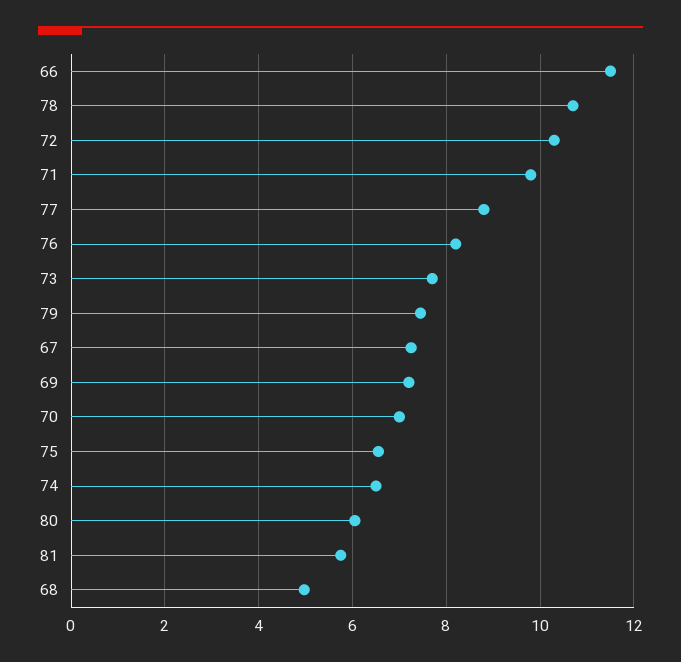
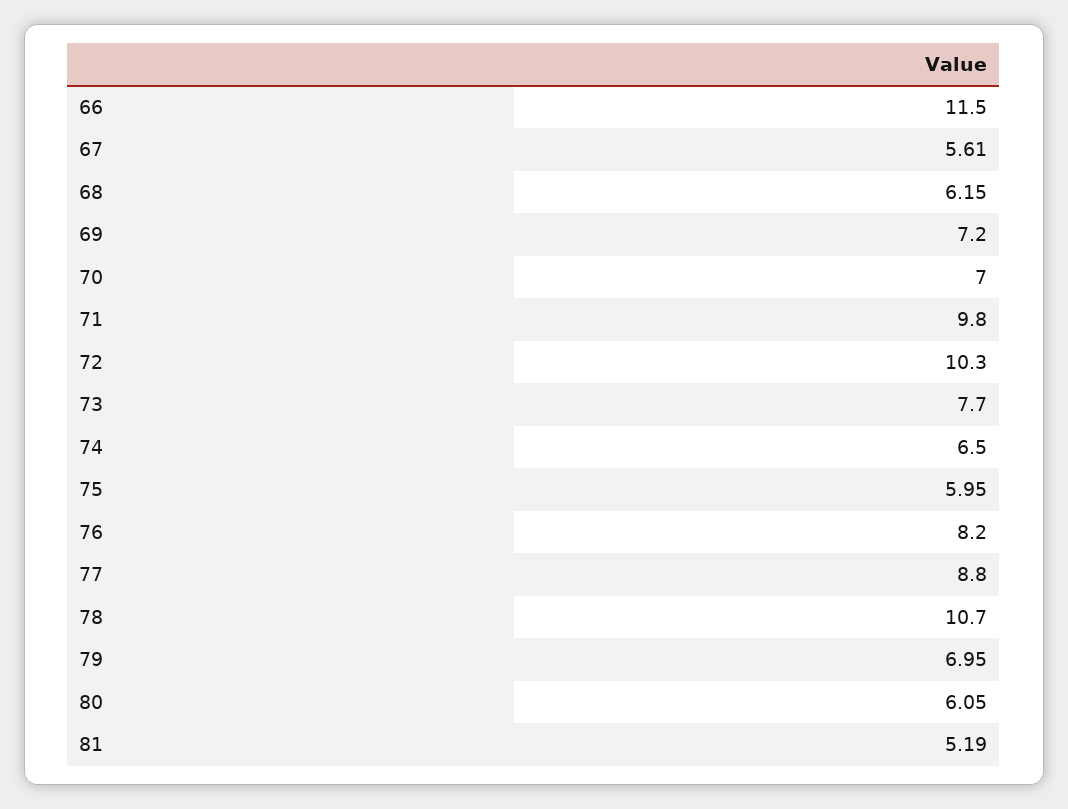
79: 7.4 -> 6.95
67: 7.2 -> 5.61
75: 6.6 -> 5.95
81: 5.8 -> 5.19
68: 5 -> 6.15

